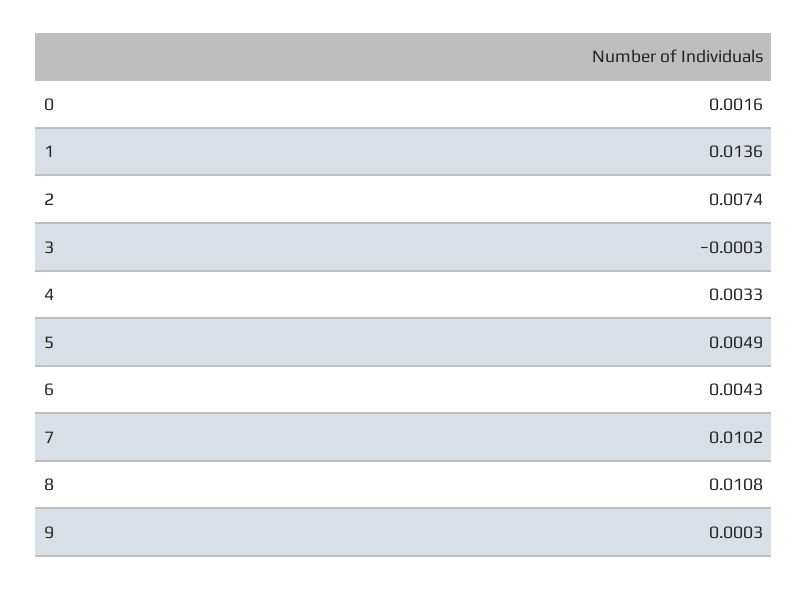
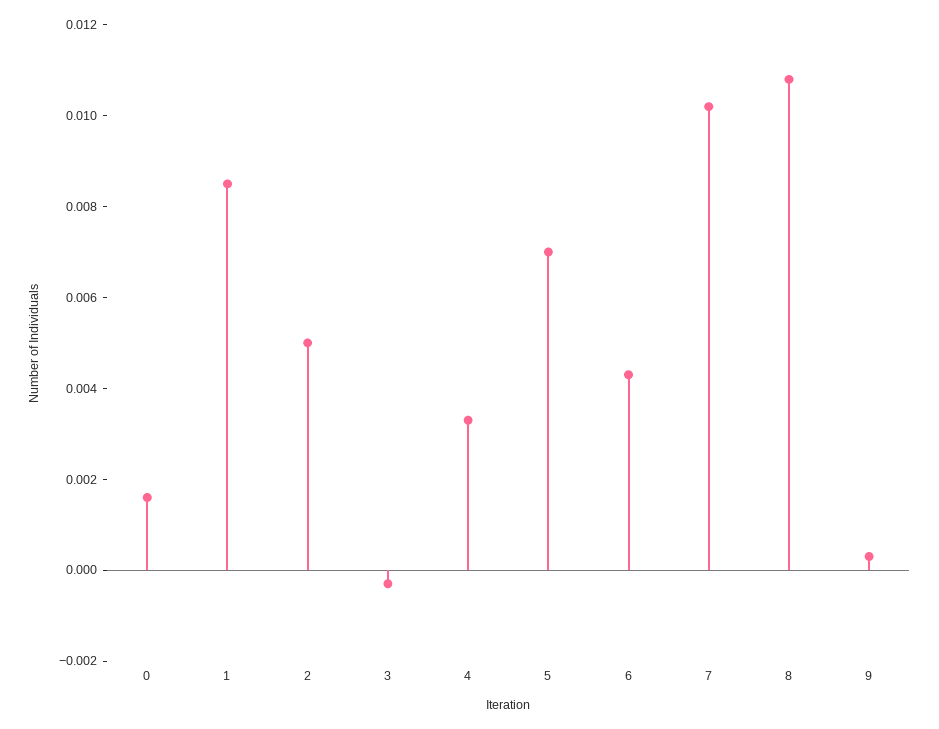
1: 0.0136 -> 0.0085
2: 0.0074 -> 0.005
5: 0.0049 -> 0.007

